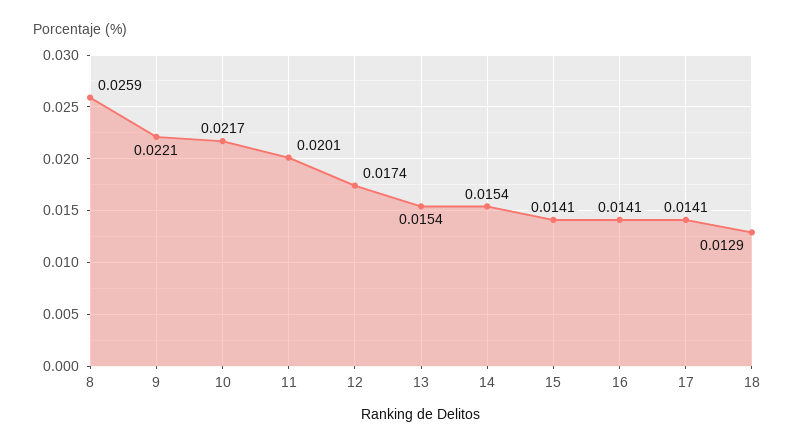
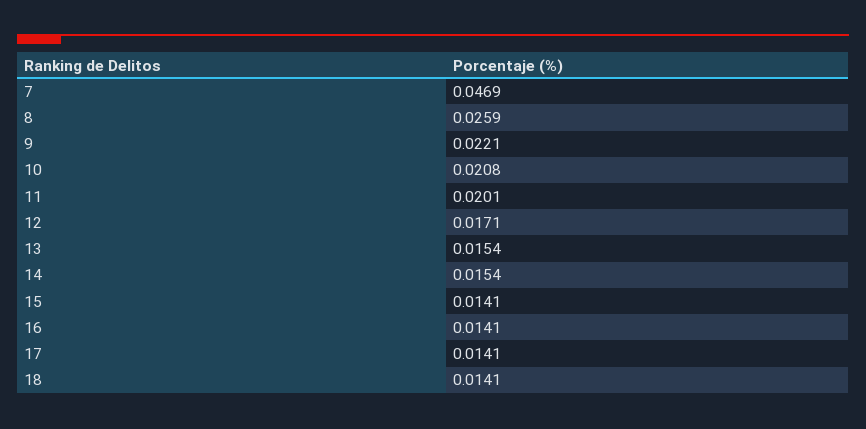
10: 0.0217 -> 0.0208
12: 0.0174 -> 0.0171
18: 0.0129 -> 0.0141
7: none -> 0.0469

